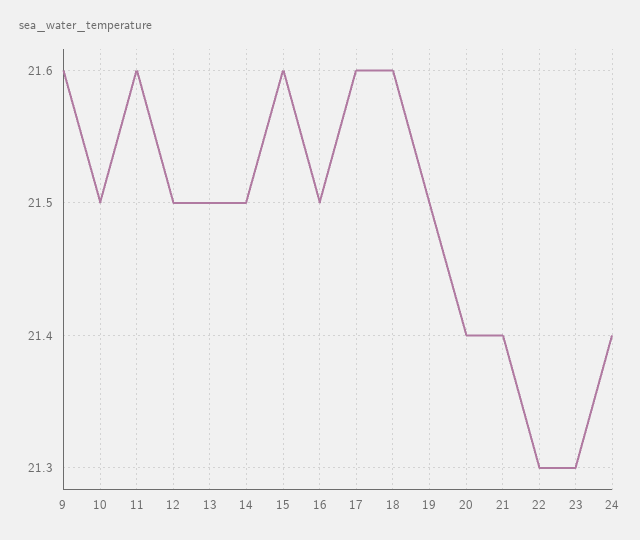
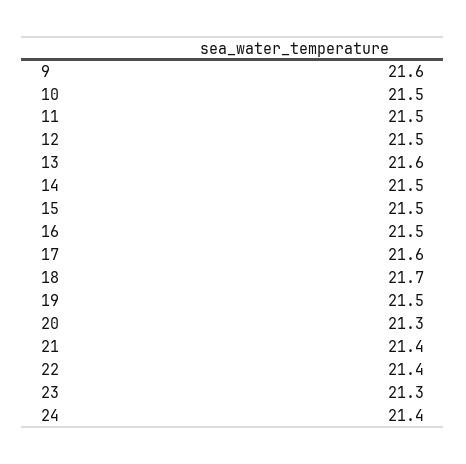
11: 21.6 -> 21.5
13: 21.5 -> 21.6
15: 21.6 -> 21.5
18: 21.6 -> 21.7
20: 21.4 -> 21.3
22: 21.3 -> 21.4

